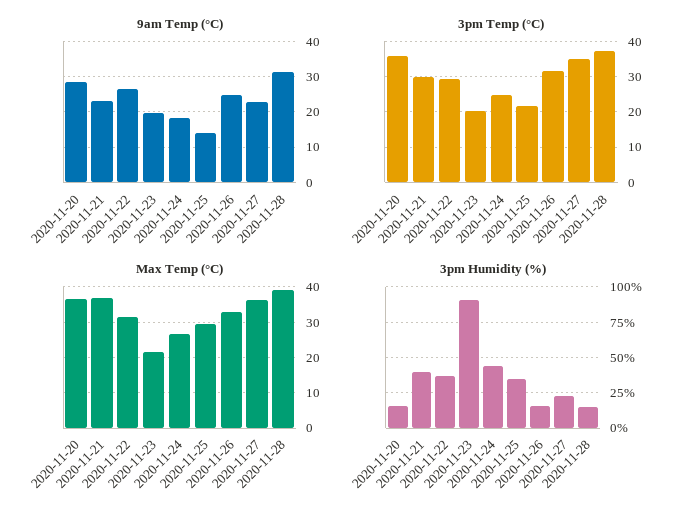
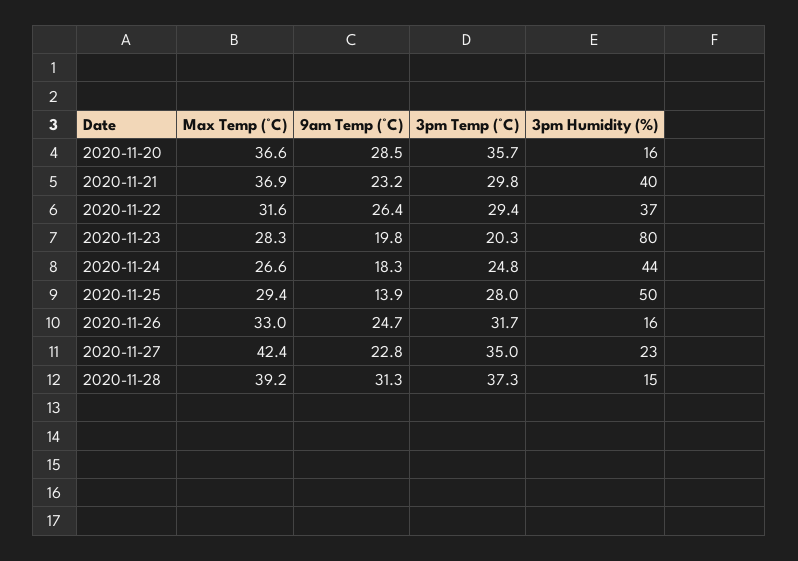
3pm Temp (°C), 2020-11-25: 22 -> 28
Max Temp (°C), 2020-11-23: 22 -> 28.3
Max Temp (°C), 2020-11-27: 36 -> 42.4
3pm Humidity (%), 2020-11-23: 90 -> 80
3pm Humidity (%), 2020-11-25: 35 -> 50

